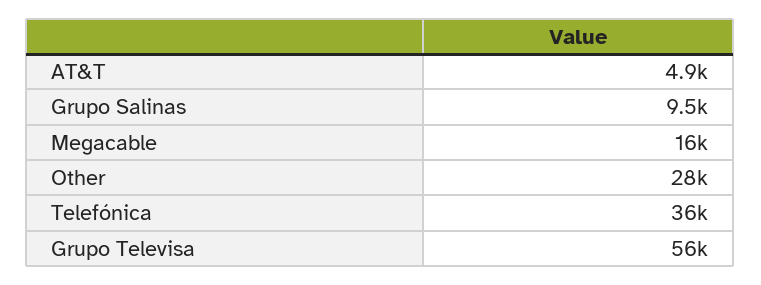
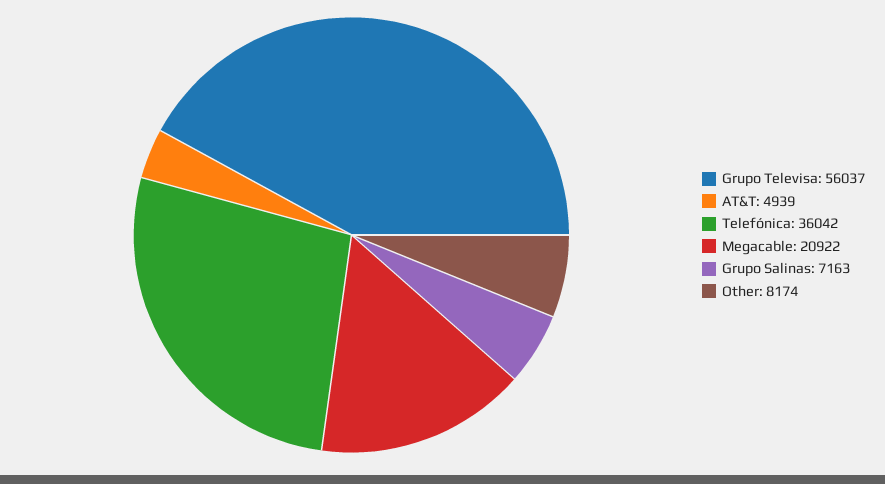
Grupo Salinas: 9500 -> 7163
Megacable: 16000 -> 20922
Other: 28000 -> 8174

